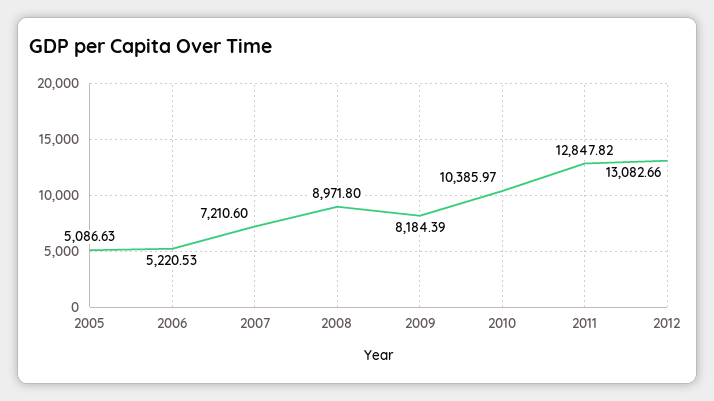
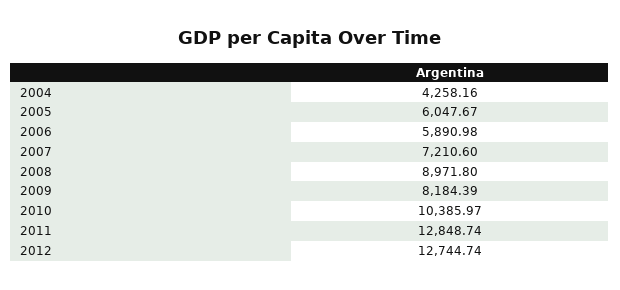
2005: 5086.63 -> 6047.67
2006: 5220.53 -> 5890.98
2011: 12847.82 -> 12848.74
2012: 13082.66 -> 12744.74
2004: none -> 4258.16

